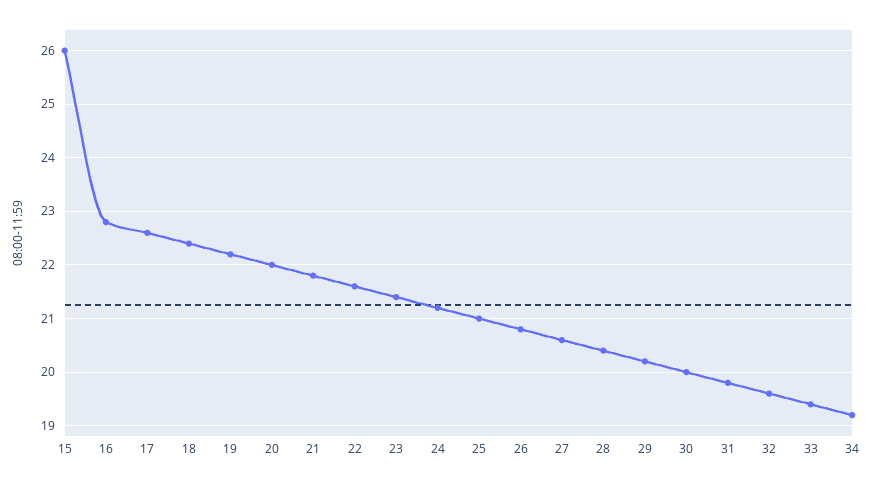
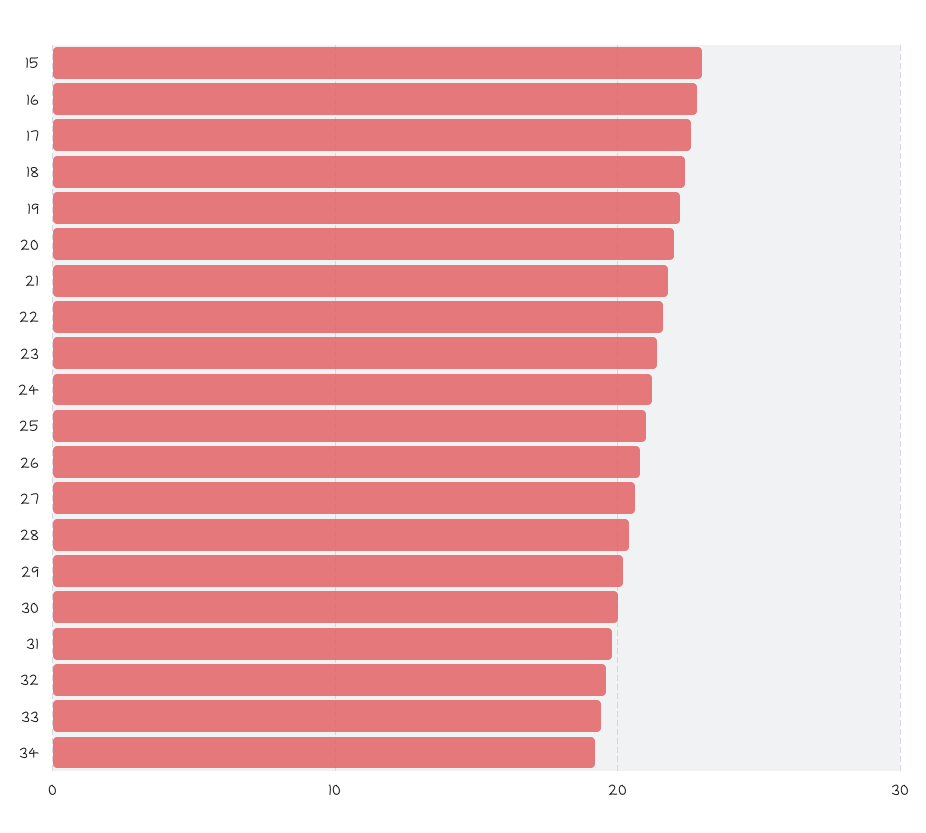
15: 26 -> 23

